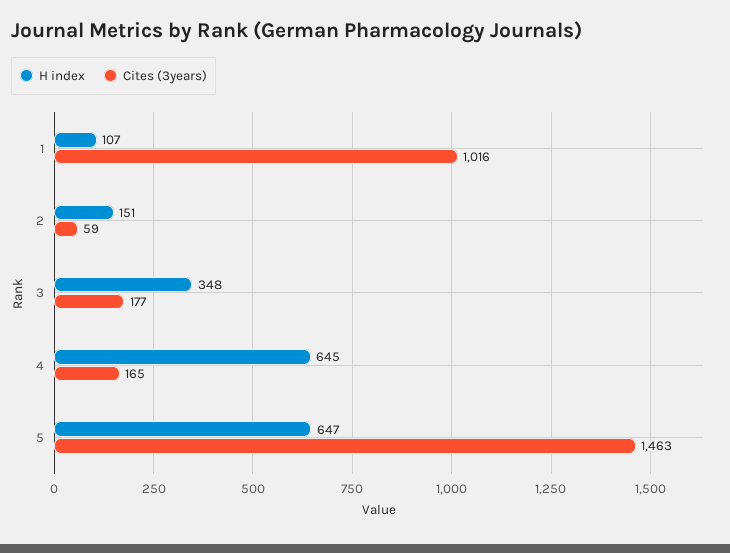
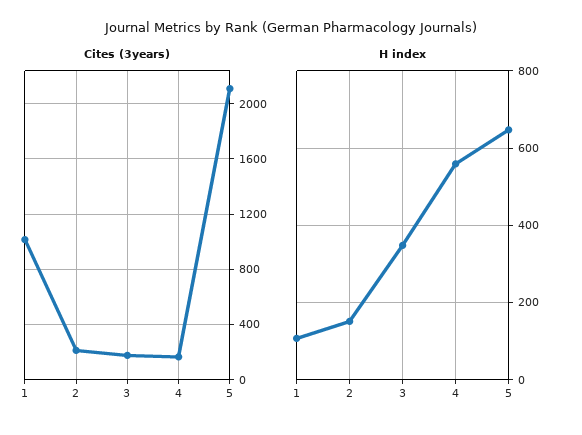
Cites (3years), 2: 59 -> 200
H index, 4: 645 -> 560
Cites (3years), 5: 1463 -> 2100

